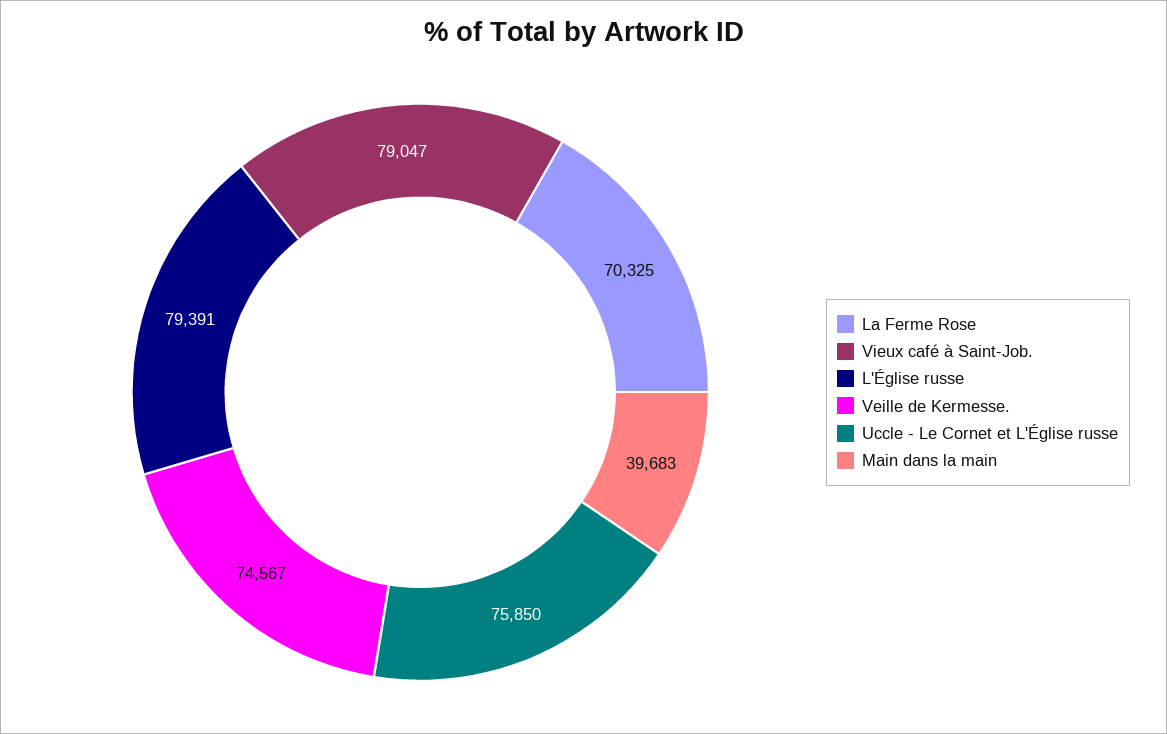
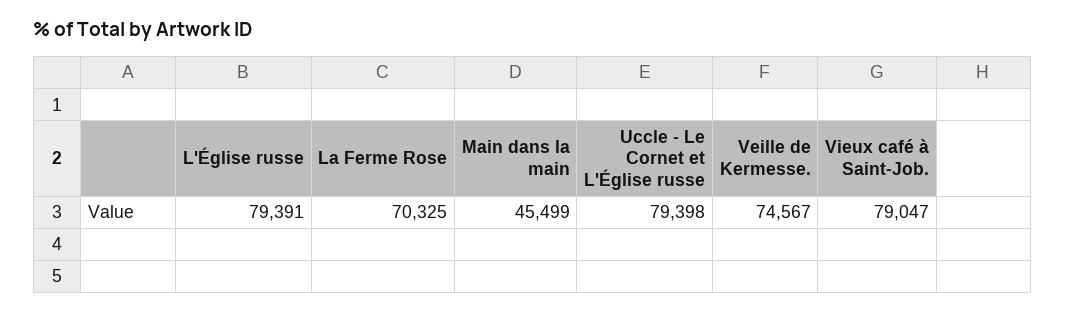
Uccle - Le Cornet et L'Église russe: 75850 -> 79398
Main dans la main: 39683 -> 45499

